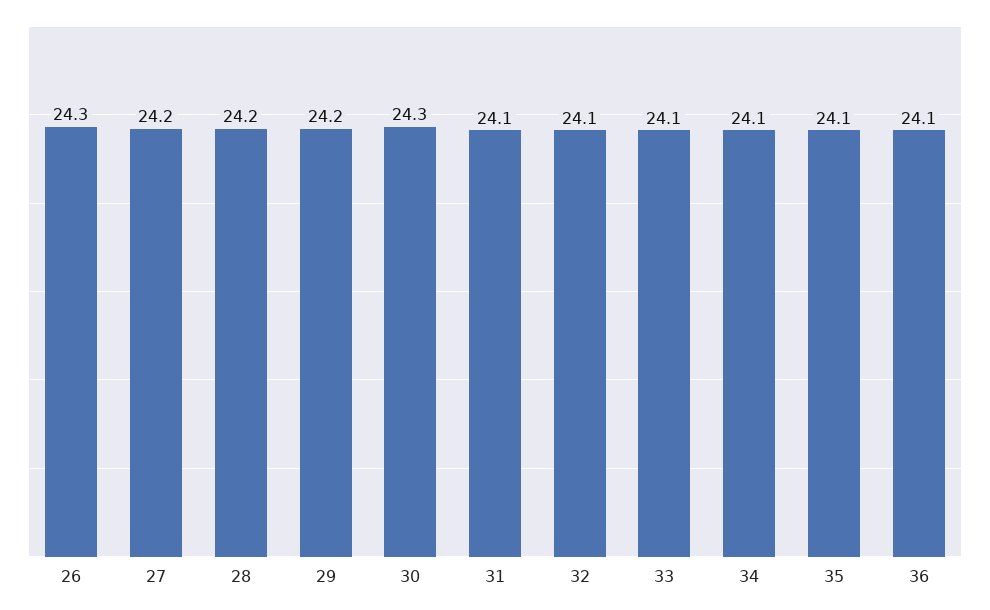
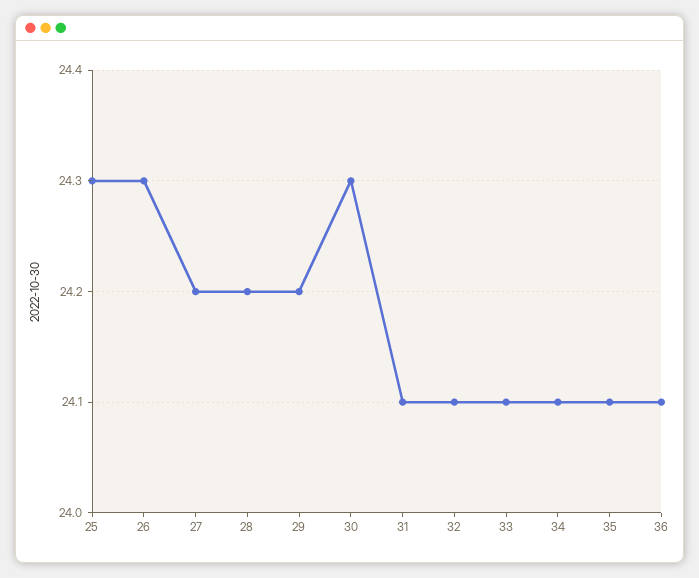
25: none -> 24.3

